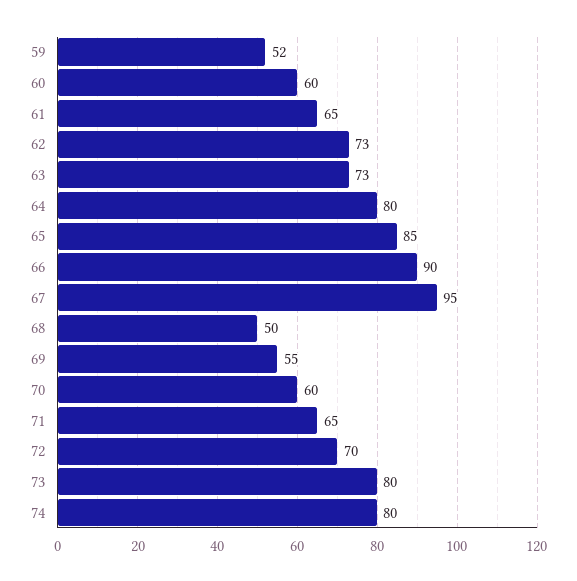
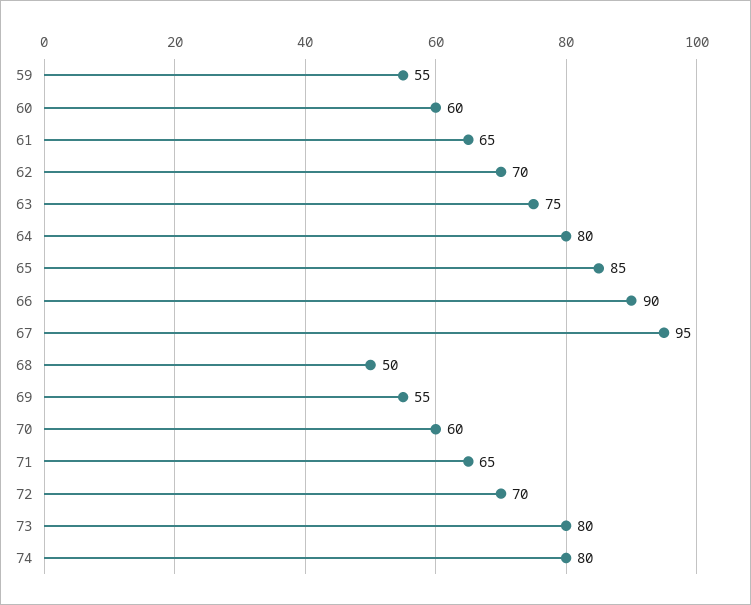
59: 52 -> 55
62: 73 -> 70
63: 73 -> 75

